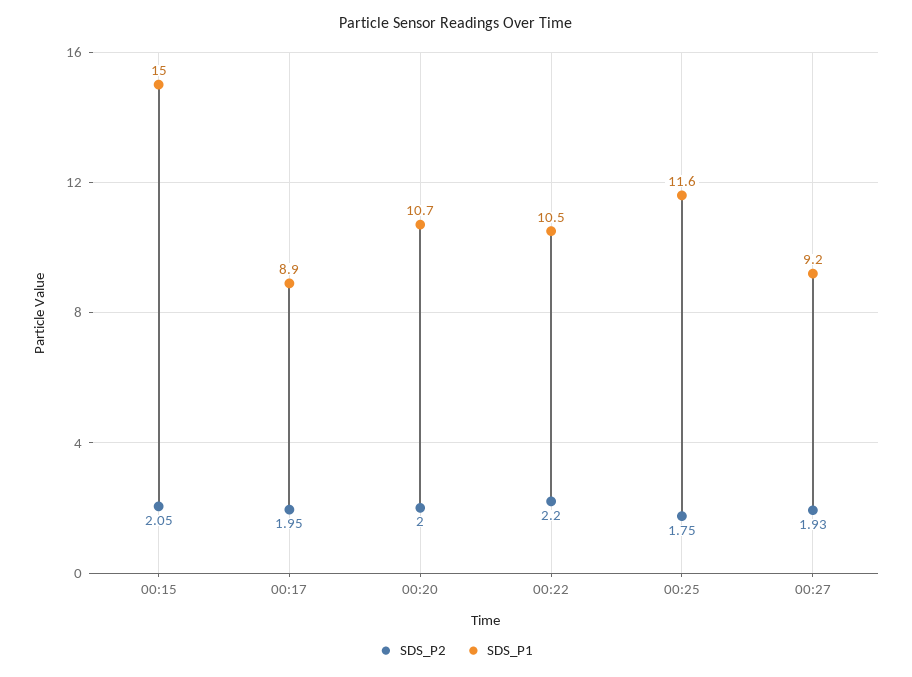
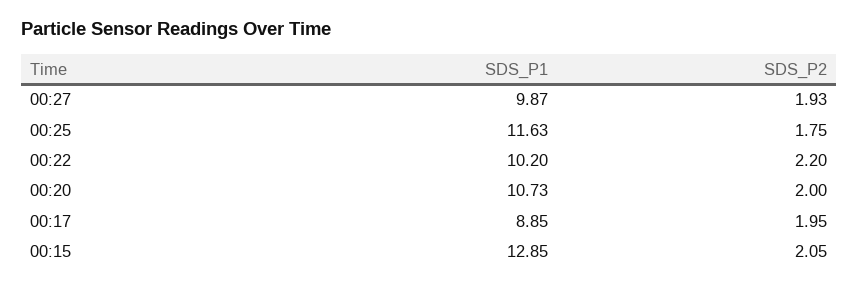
SDS_P1, 00:15: 15 -> 12.85
SDS_P1, 00:22: 10.5 -> 10.2
SDS_P1, 00:27: 9.2 -> 9.87

